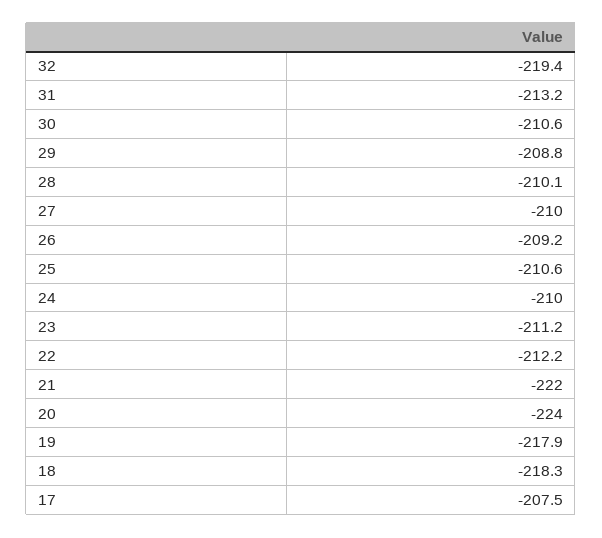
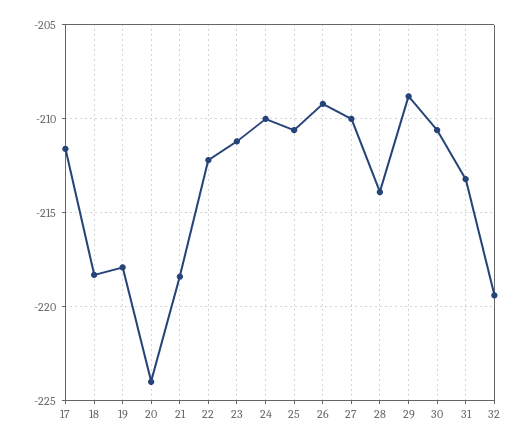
28: -210.1 -> -214
21: -222 -> -218.5
17: -207.5 -> -211.5

